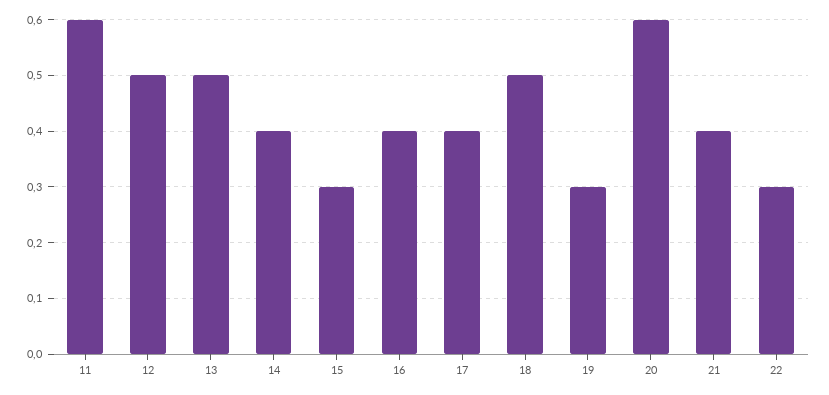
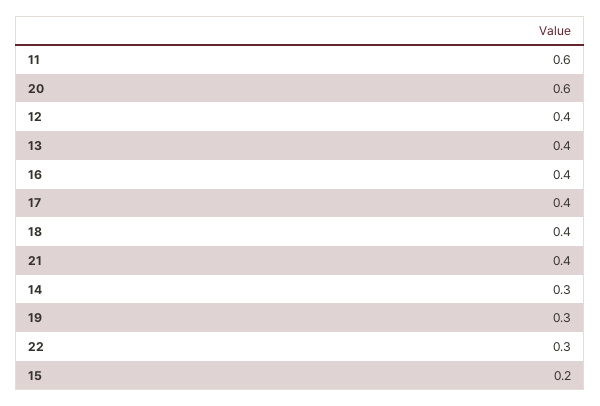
12: 0.5 -> 0.4
13: 0.5 -> 0.4
14: 0.4 -> 0.3
15: 0.3 -> 0.2
18: 0.5 -> 0.4

